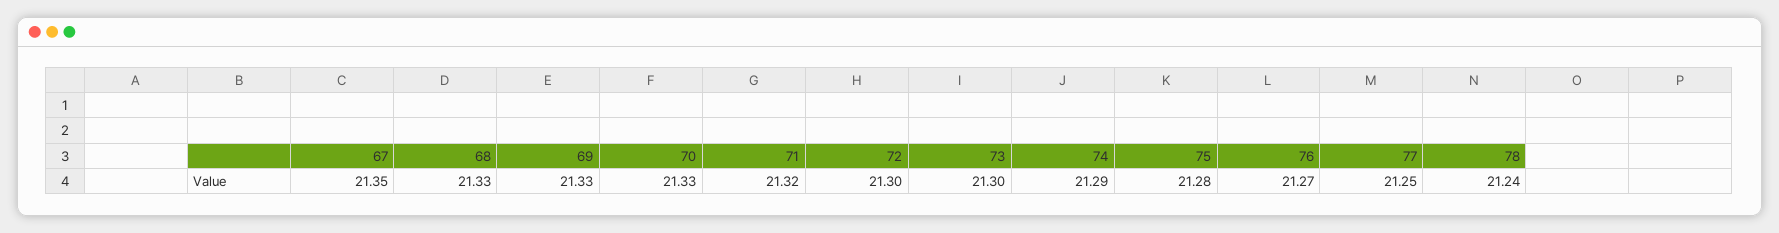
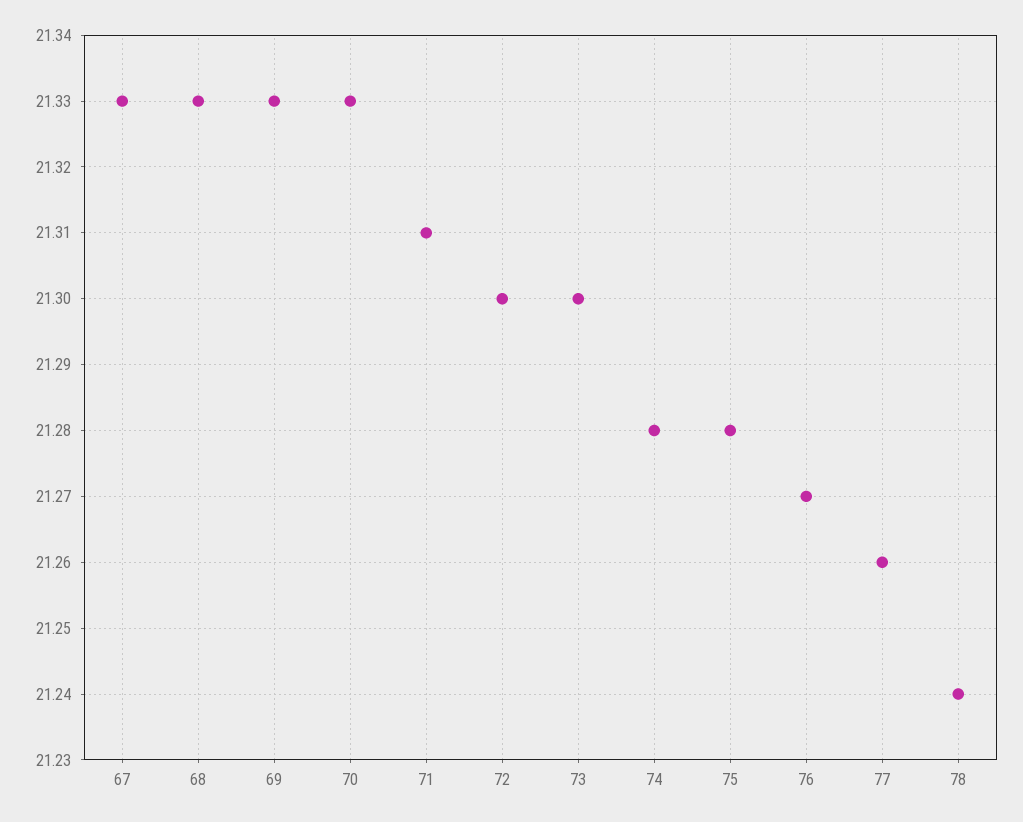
67: 21.35 -> 21.33
71: 21.32 -> 21.31
74: 21.29 -> 21.28
77: 21.25 -> 21.26

